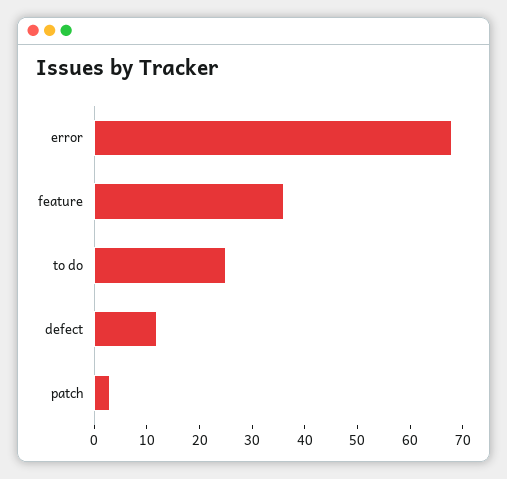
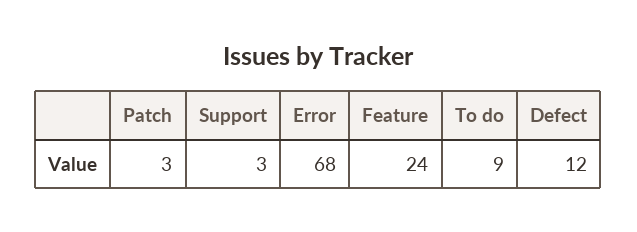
feature: 35 -> 24
to do: 25 -> 9
Support: none -> 3

